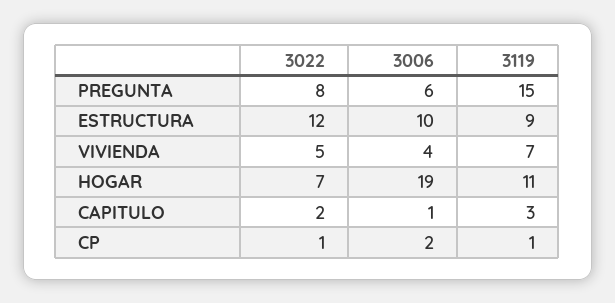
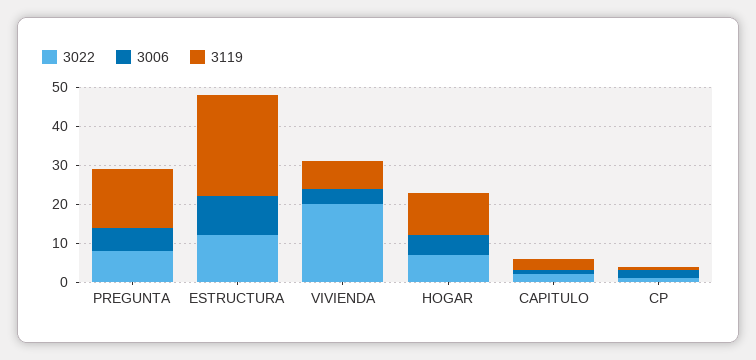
3119, ESTRUCTURA: 9 -> 25
3022, VIVIENDA: 5 -> 20
3006, HOGAR: 19 -> 5

